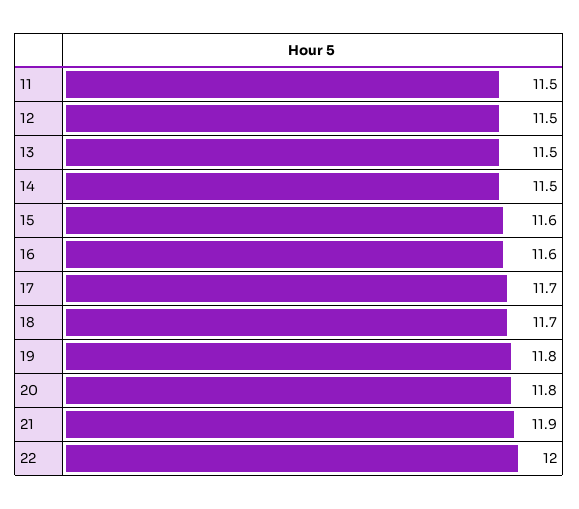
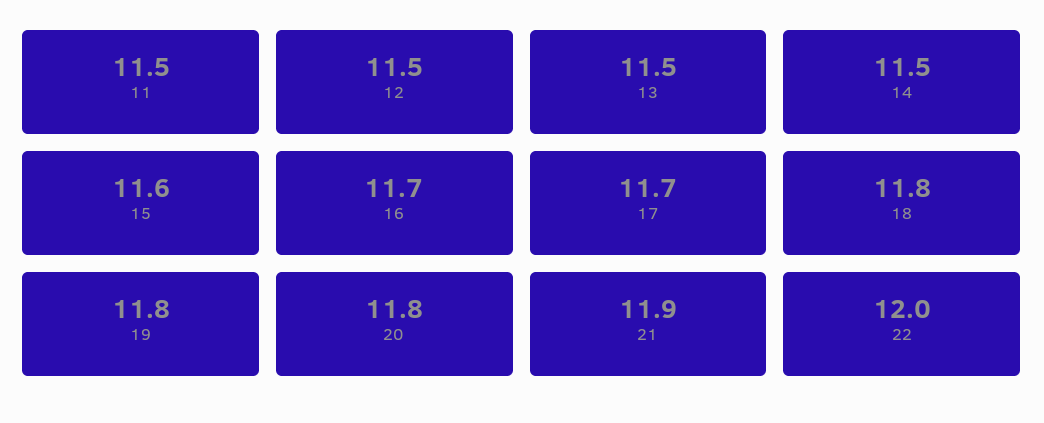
16: 11.6 -> 11.7
18: 11.7 -> 11.8

